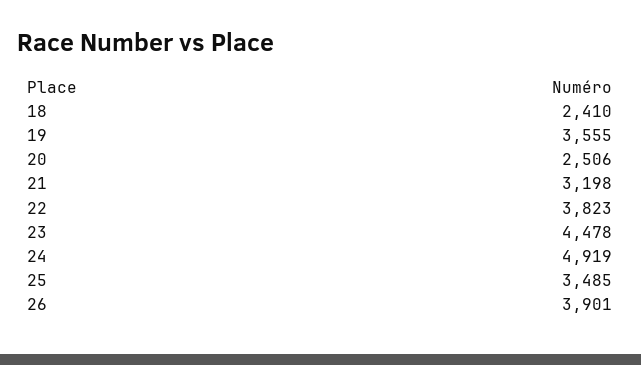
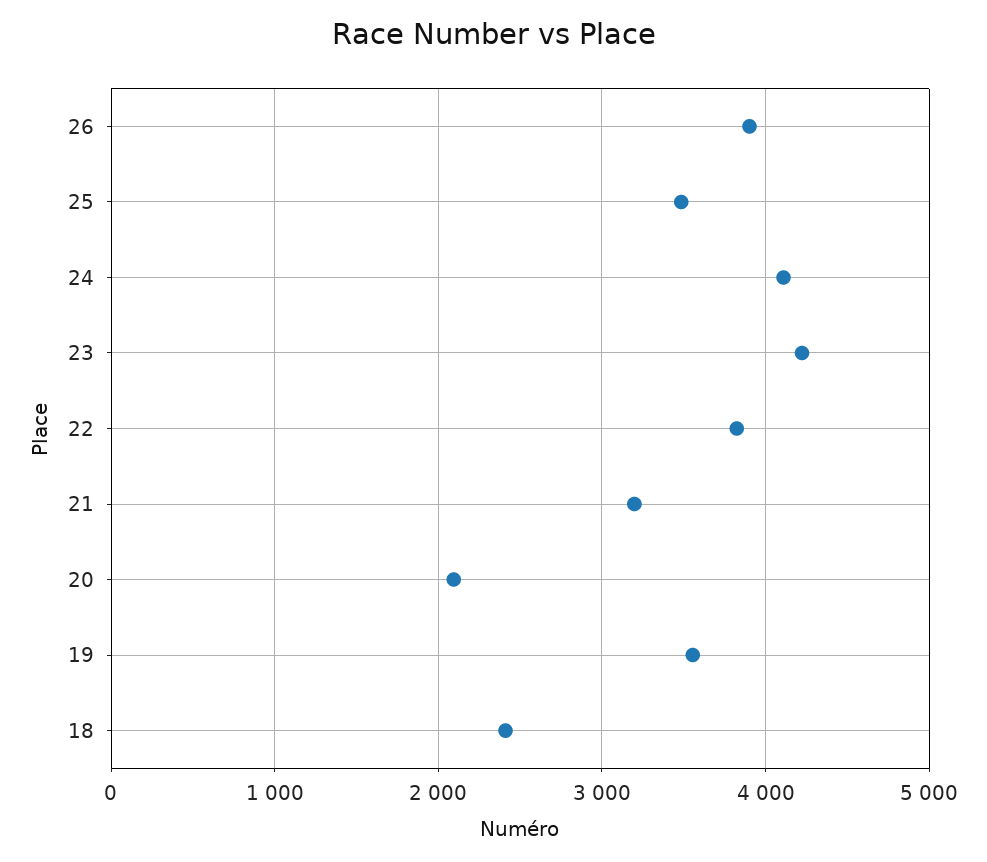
20: 2506 -> 2100
23: 4478 -> 4200
24: 4919 -> 4100

